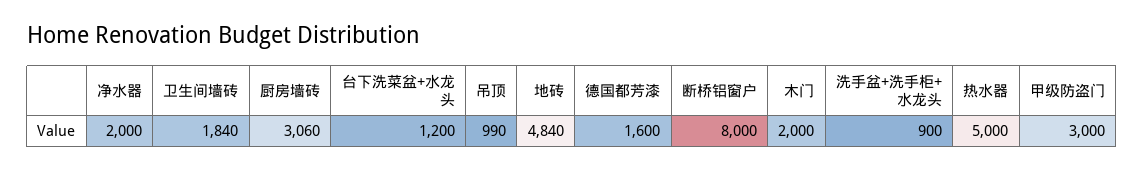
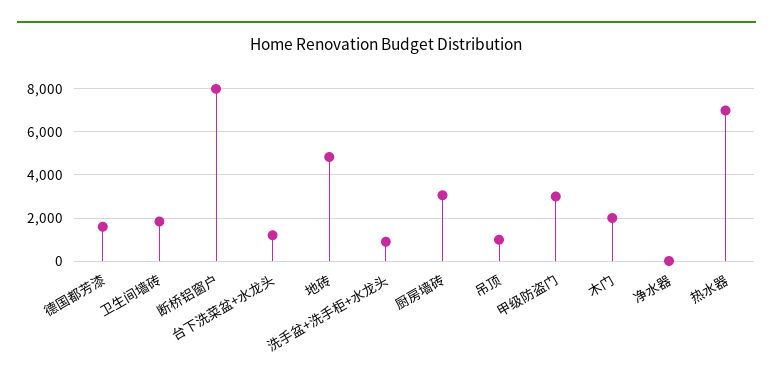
净水器: 2000 -> 0
热水器: 5000 -> 7000

